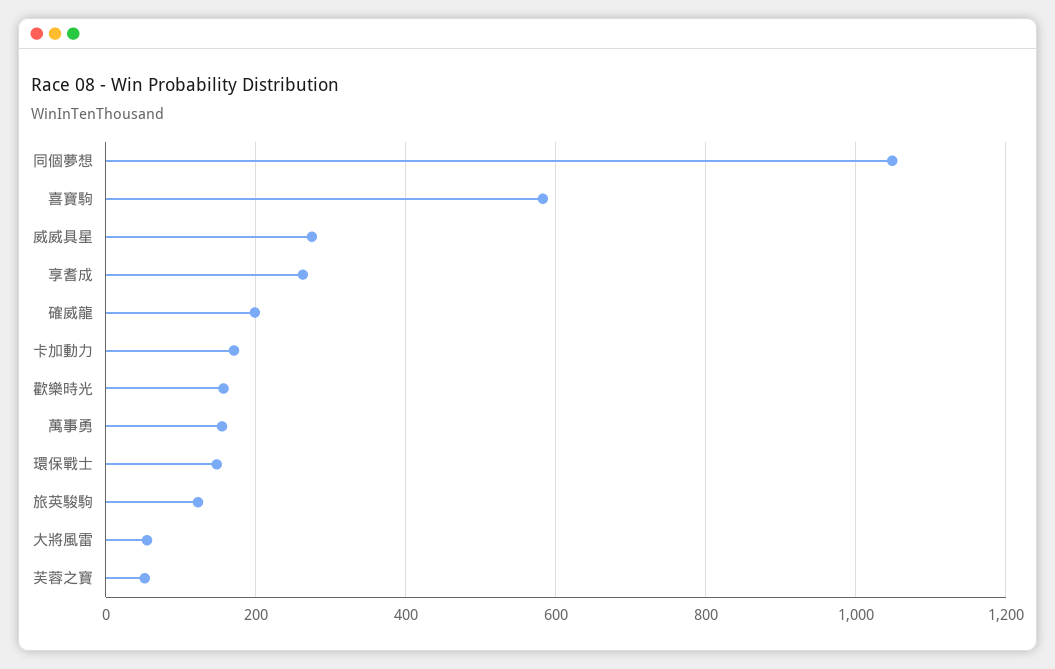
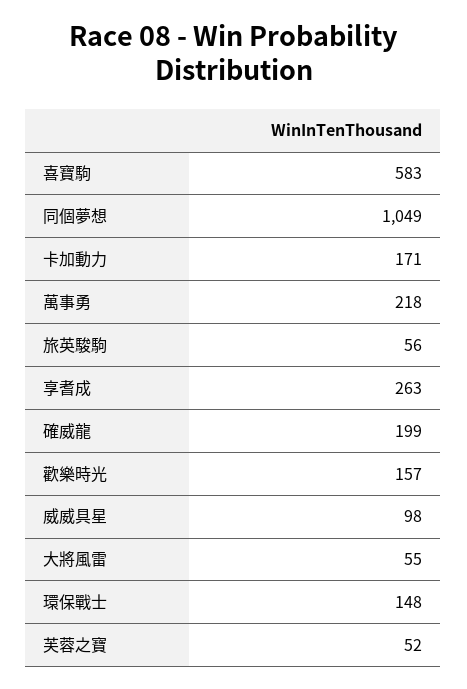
威威具星: 280 -> 98
萬事勇: 160 -> 218
旅英駿駒: 120 -> 56

